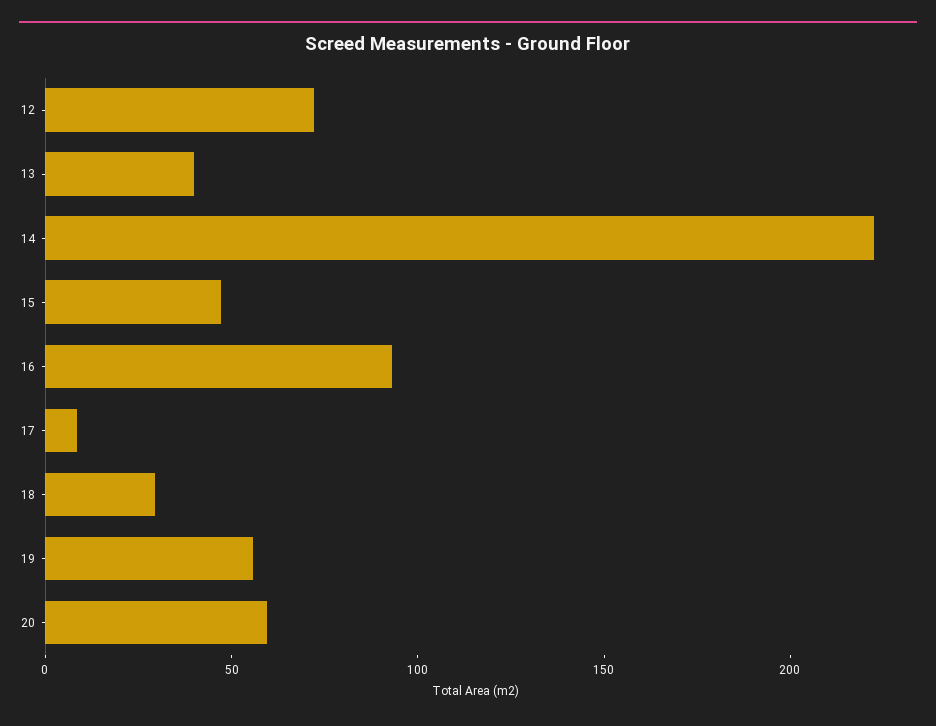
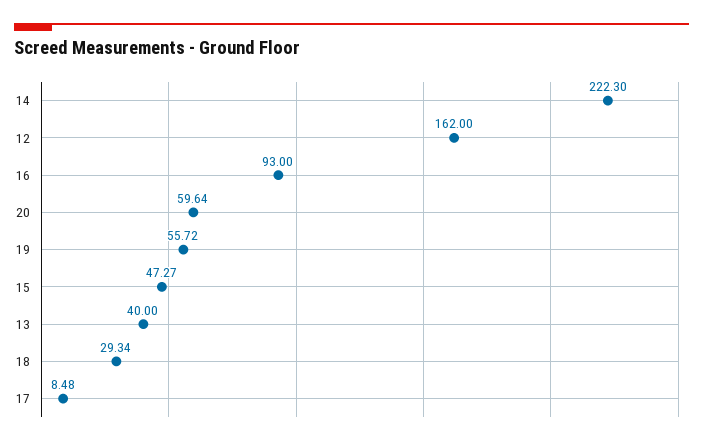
12: 70 -> 162

